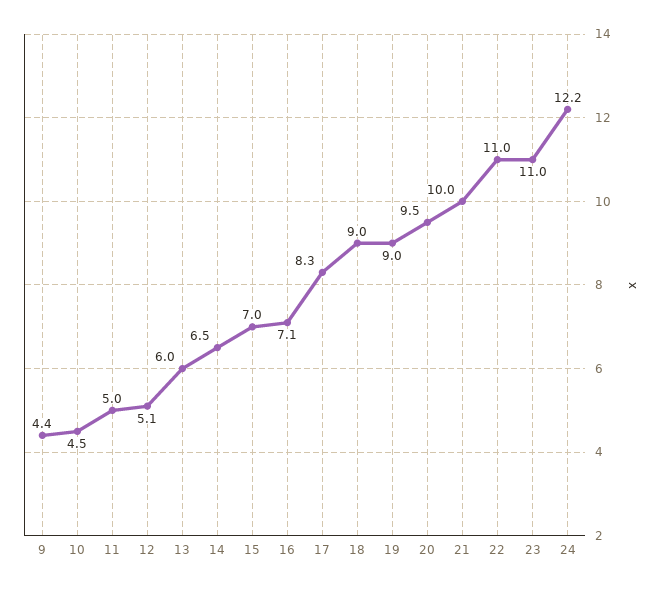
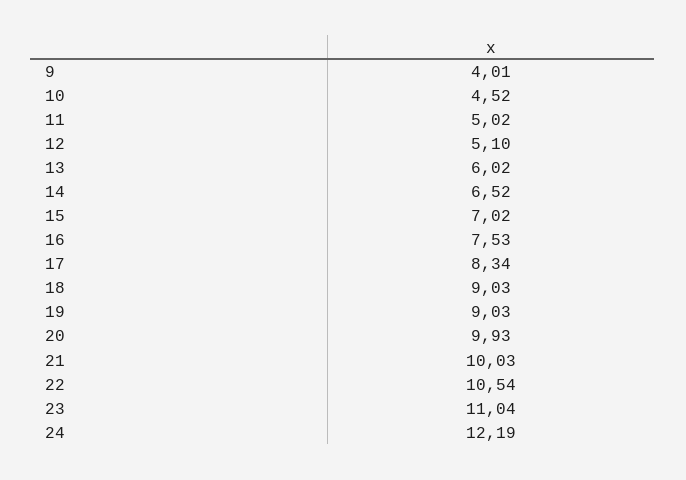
9: 4.4 -> 4.01
16: 7.1 -> 7.53
20: 9.5 -> 9.93
22: 11 -> 10.54

